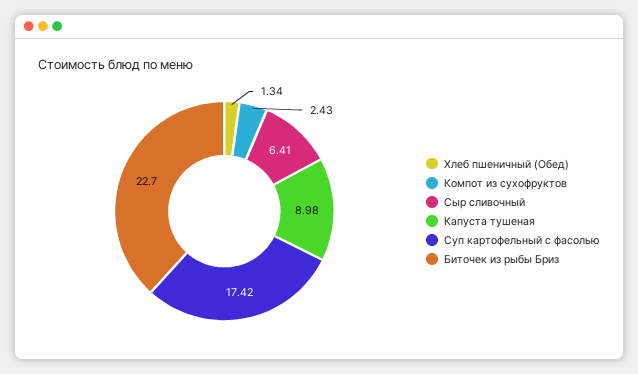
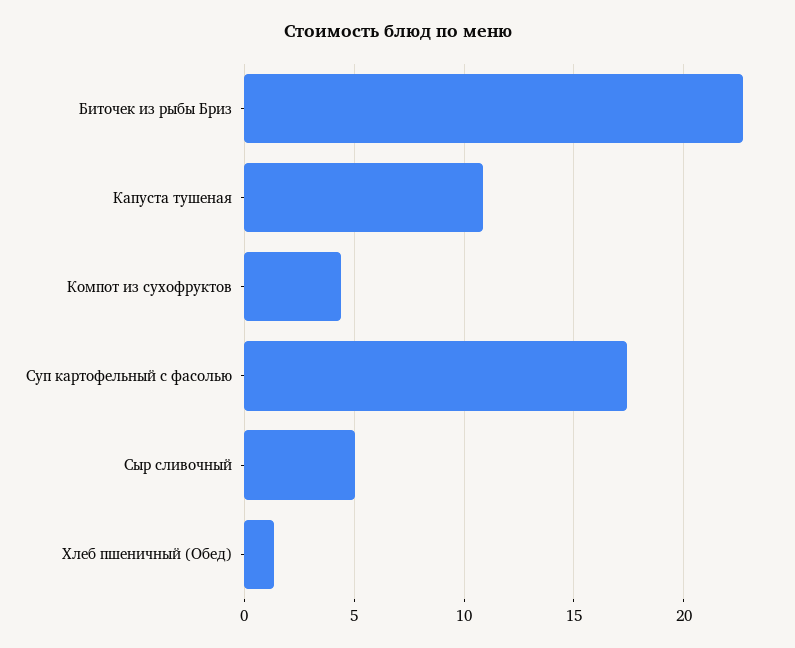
Компот из сухофруктов: 2.43 -> 4.5
Сыр сливочный: 6.41 -> 5
Капуста тушеная: 8.98 -> 11

